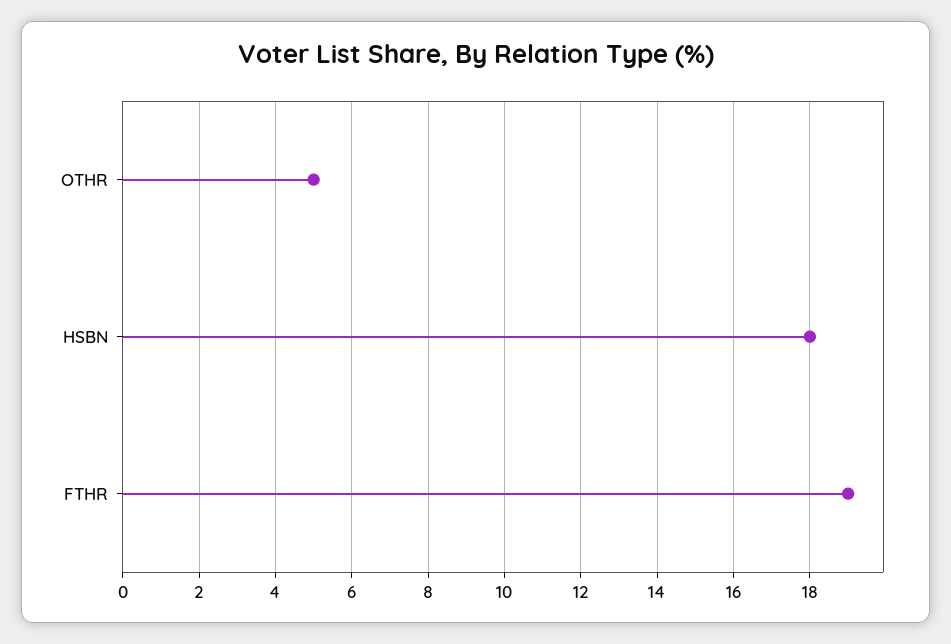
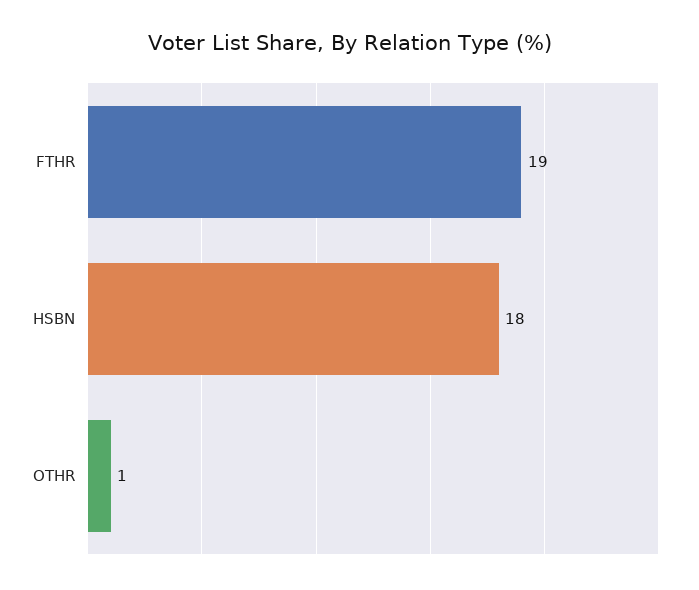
OTHR: 5 -> 1

